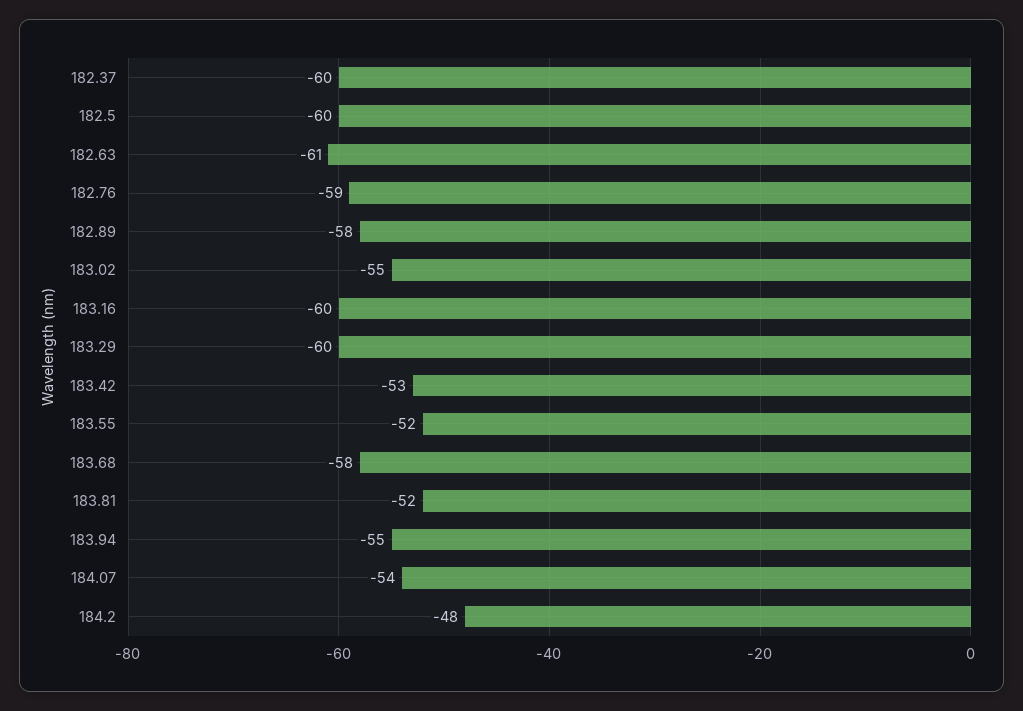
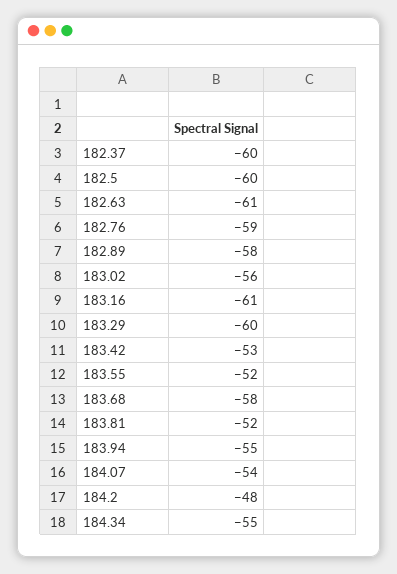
183.02: -55 -> -56
183.16: -60 -> -61
184.34: none -> -55

